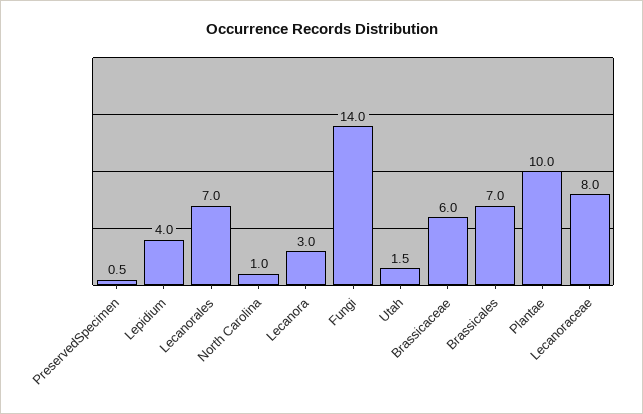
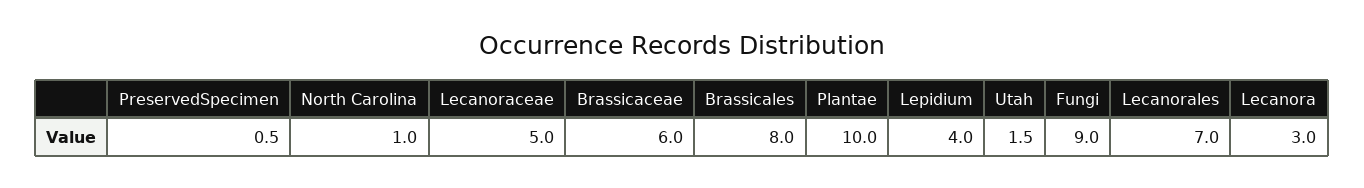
Fungi: 14 -> 9
Brassicales: 7 -> 8
Lecanoraceae: 8 -> 5

